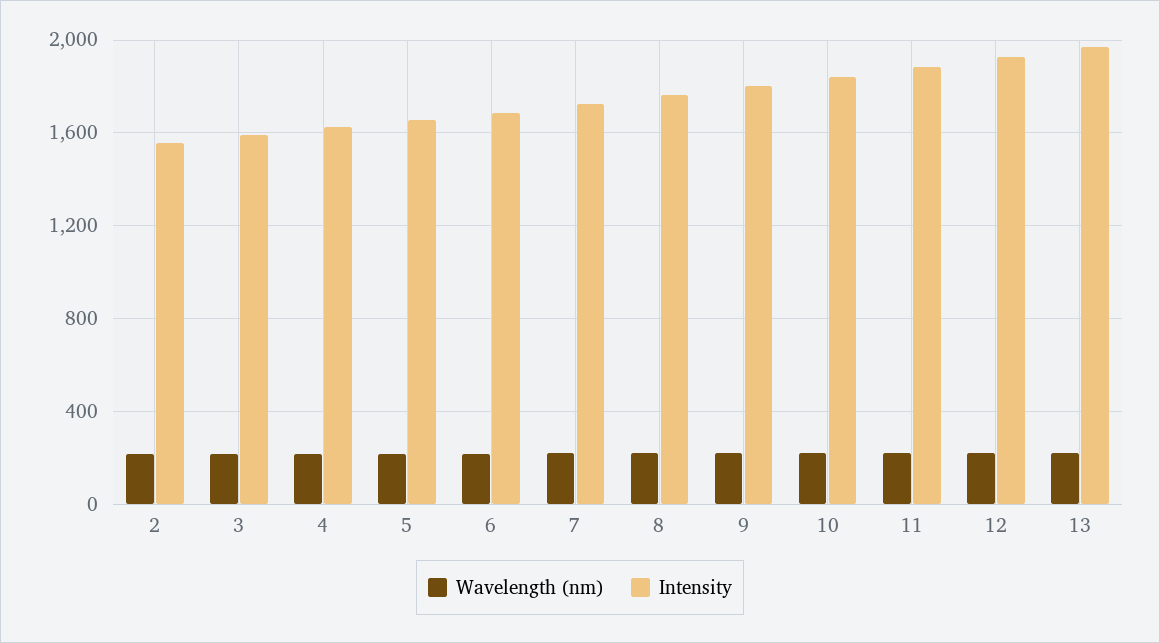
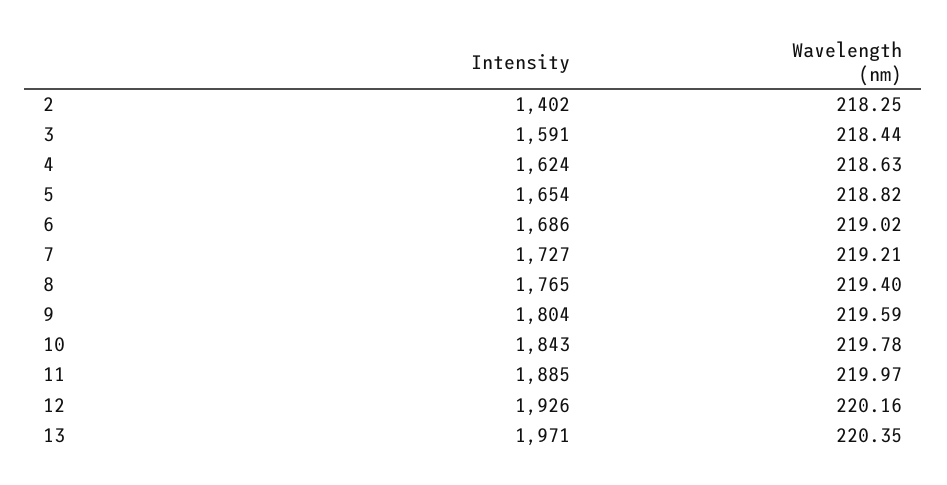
Intensity, 2: 1550 -> 1402

